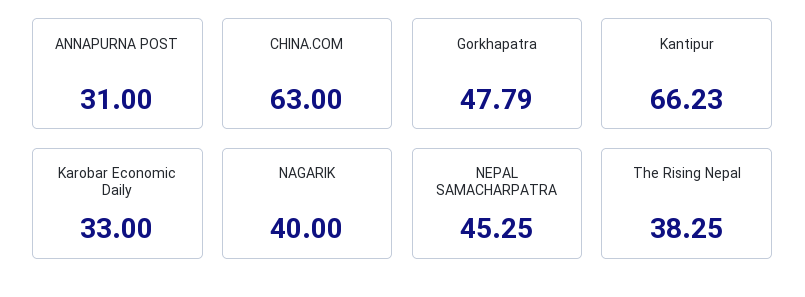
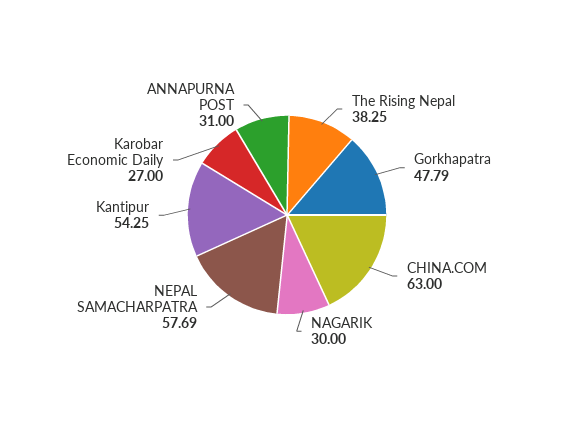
Kantipur: 66.23 -> 54.25
Karobar Economic Daily: 33 -> 27
NAGARIK: 40 -> 30
NEPAL SAMACHARPATRA: 45.25 -> 57.69

